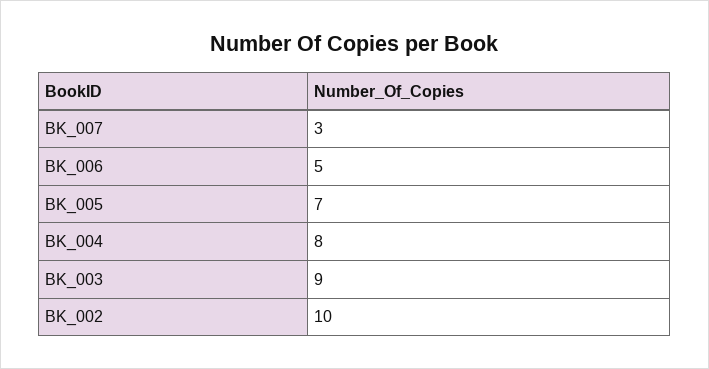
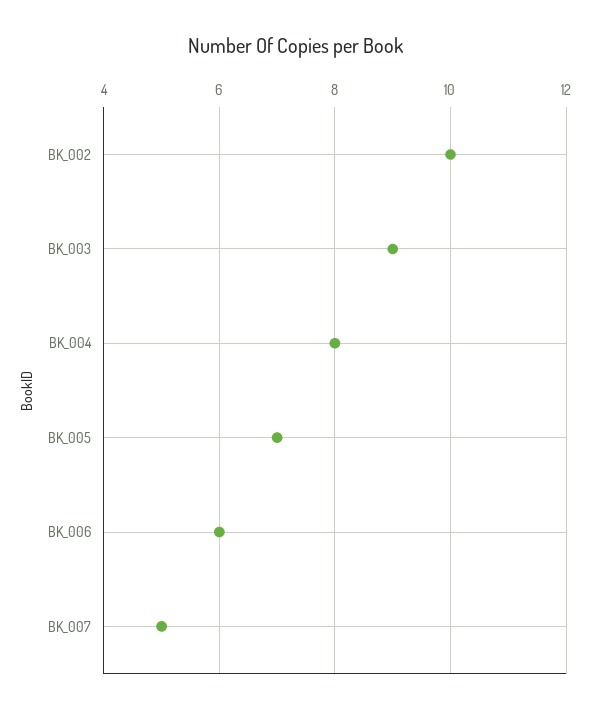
BK_007: 3 -> 5
BK_006: 5 -> 6

